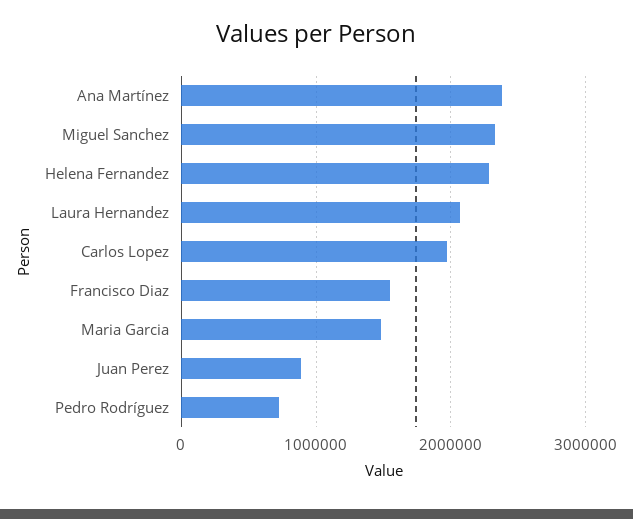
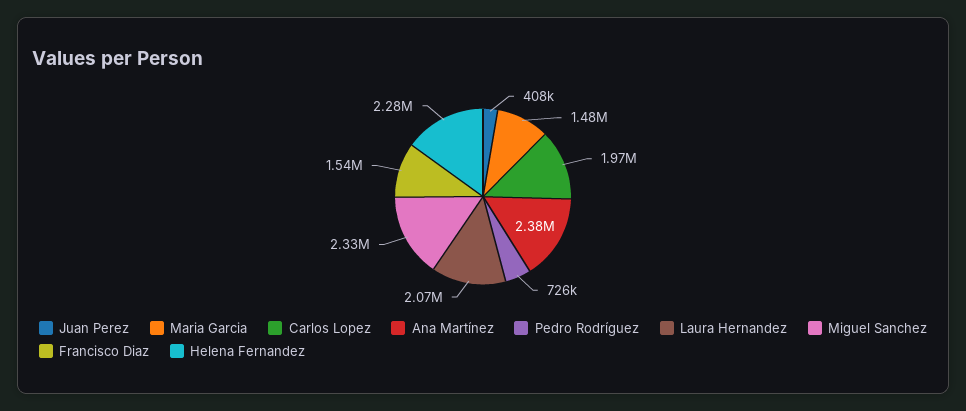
Juan Perez: 900000 -> 408000

